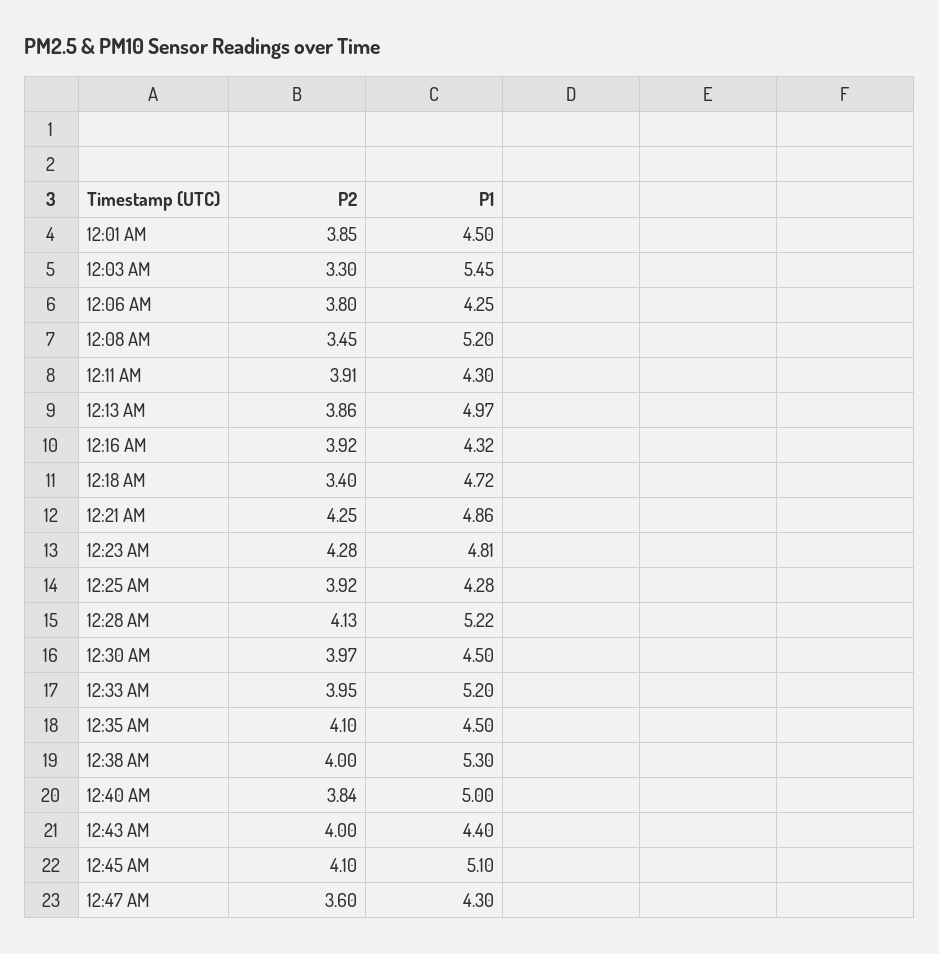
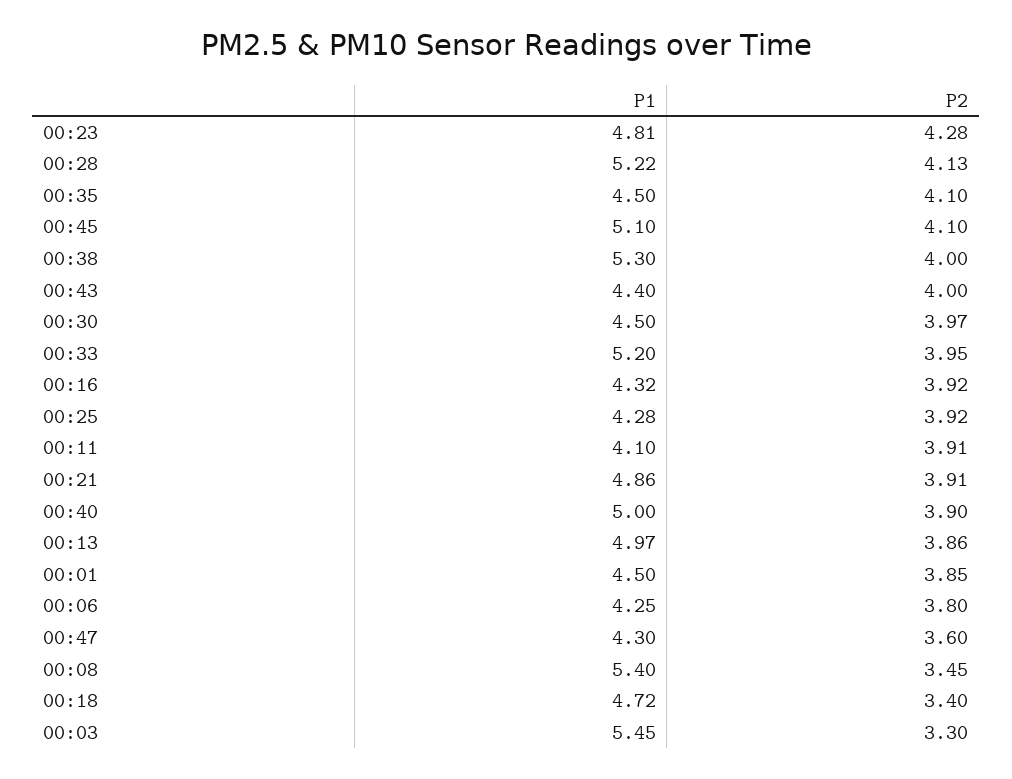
P1, 12:08 AM: 5.2 -> 5.4
P1, 12:11 AM: 4.3 -> 4.1
P2, 12:21 AM: 4.25 -> 3.91
P2, 12:40 AM: 3.84 -> 3.9

